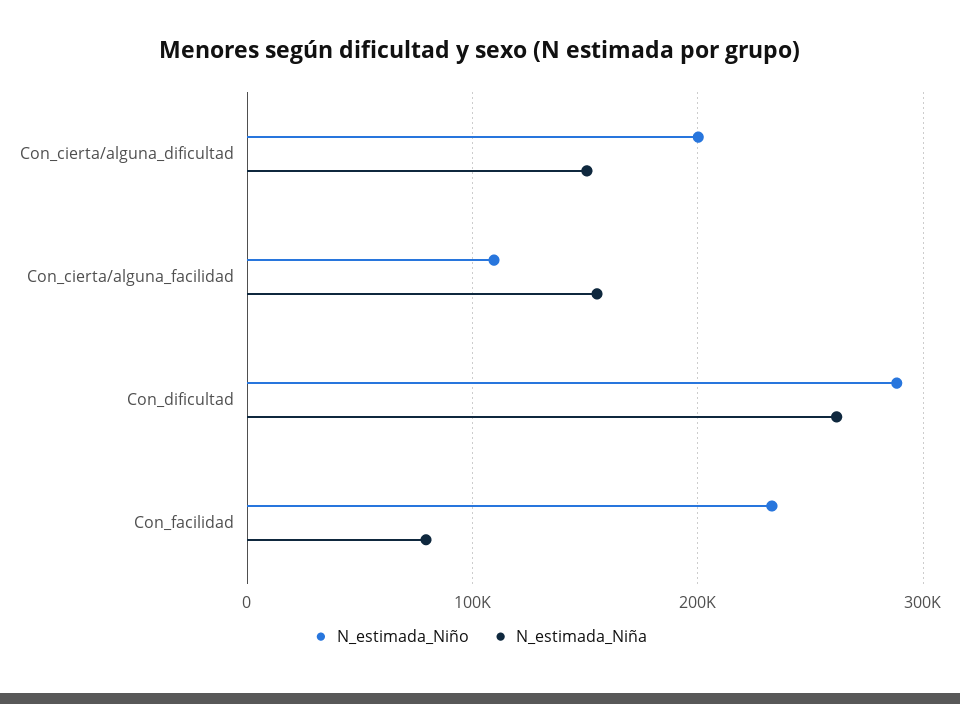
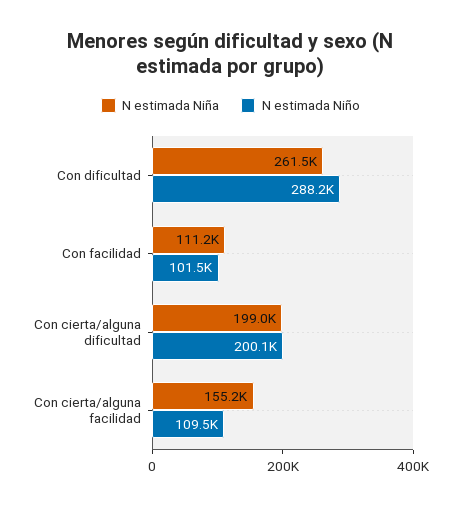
N_estimada_Niña, Con_cierta/alguna_dificultad: 150000 -> 199000
N_estimada_Niño, Con_facilidad: 230000 -> 101500
N_estimada_Niña, Con_facilidad: 80000 -> 111200

